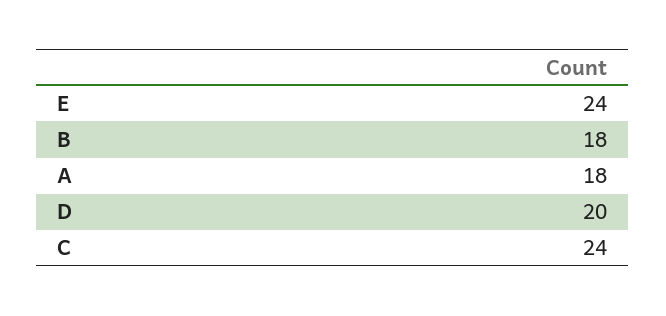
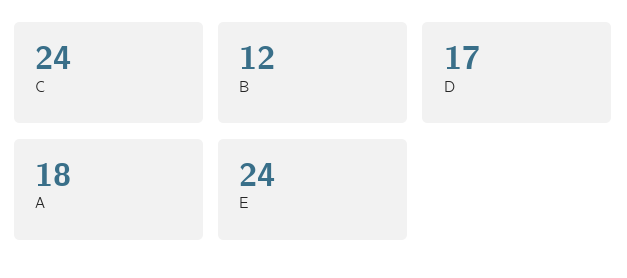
B: 18 -> 12
D: 20 -> 17

